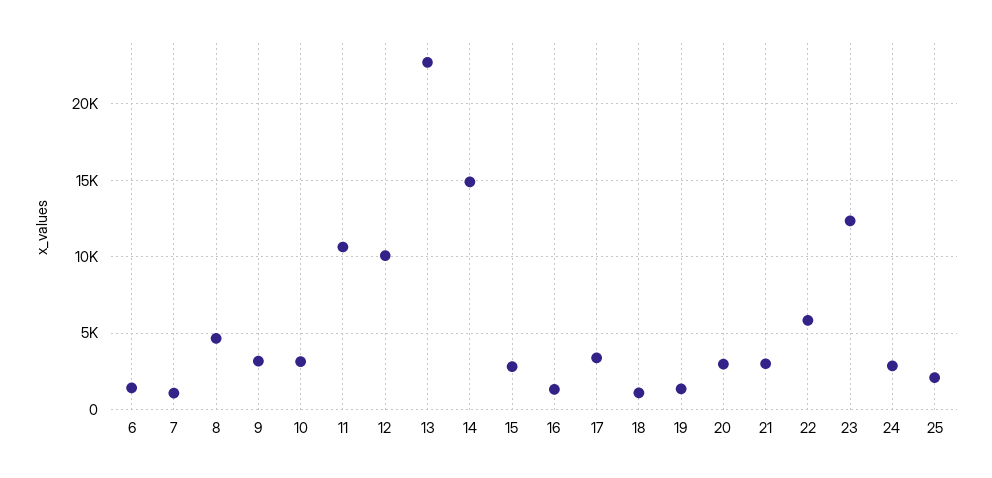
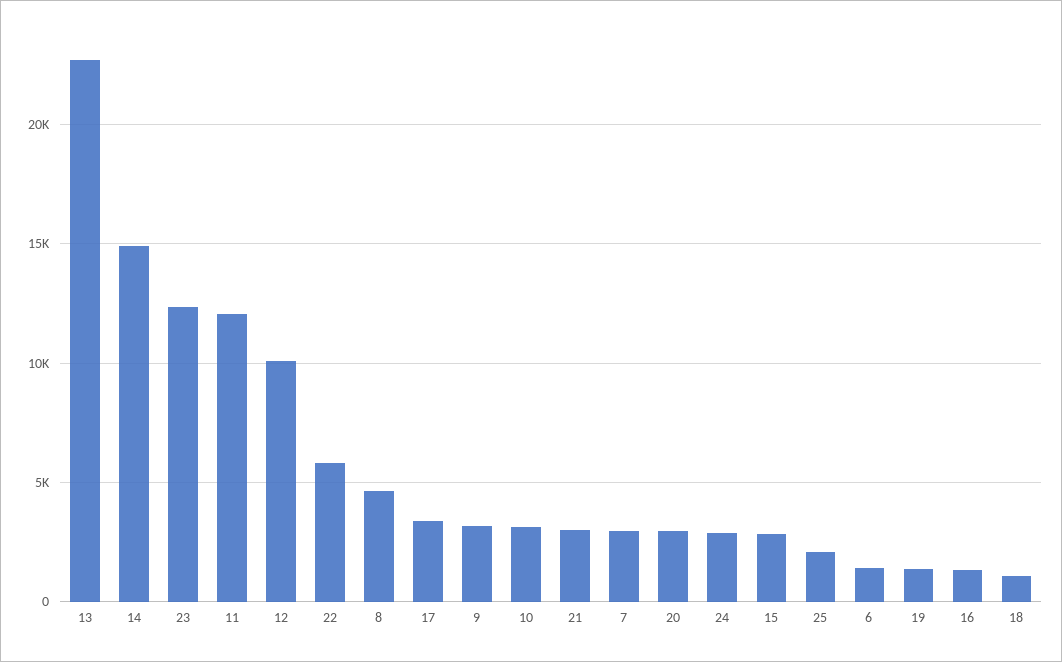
7: 1000 -> 3000
11: 10500 -> 12000

